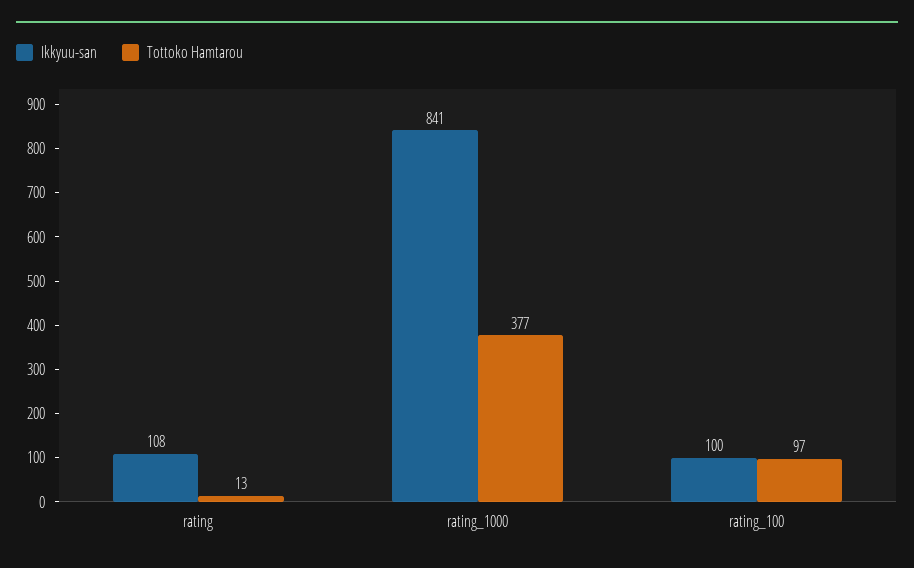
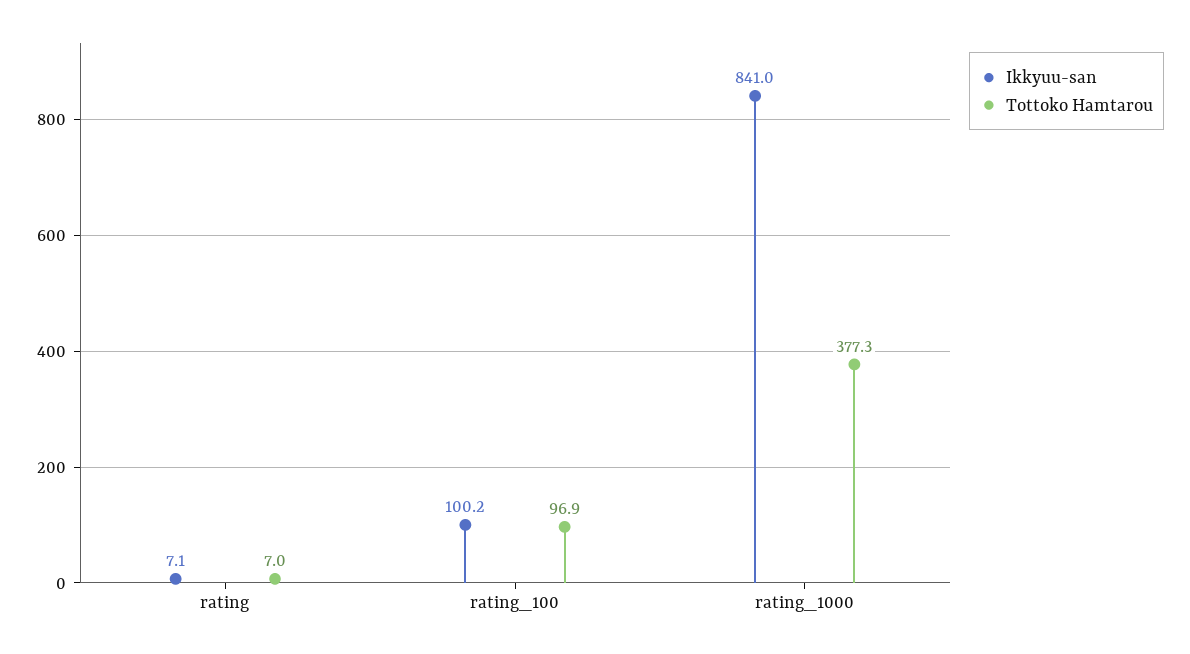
Ikkyuu-san, rating: 108 -> 7.1
Tottoko Hamtarou, rating: 13 -> 7

